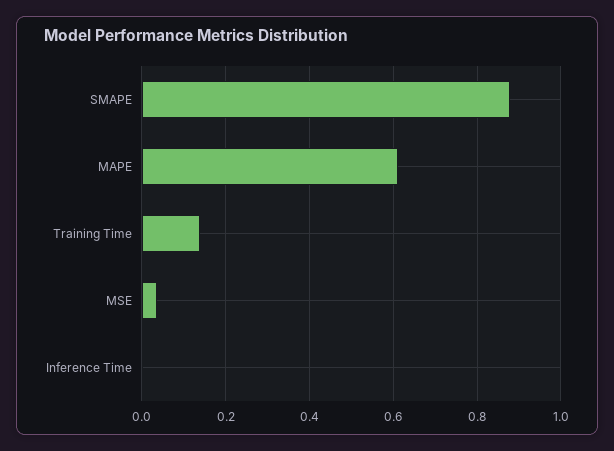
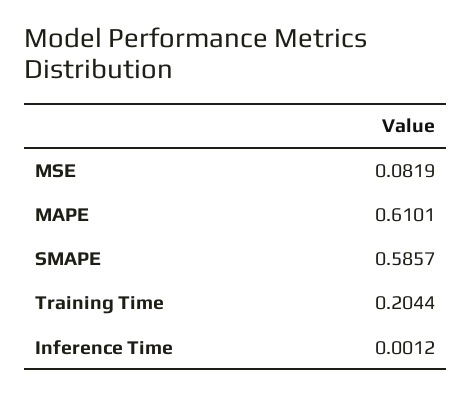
SMAPE: 0.88 -> 0.5857
Training Time: 0.14 -> 0.2044
MSE: 0.04 -> 0.0819

